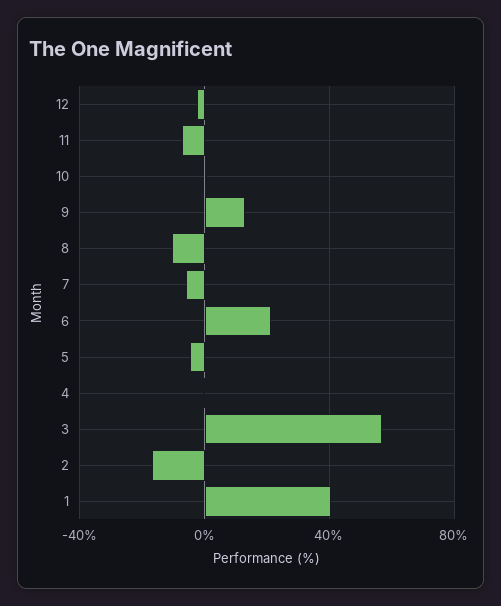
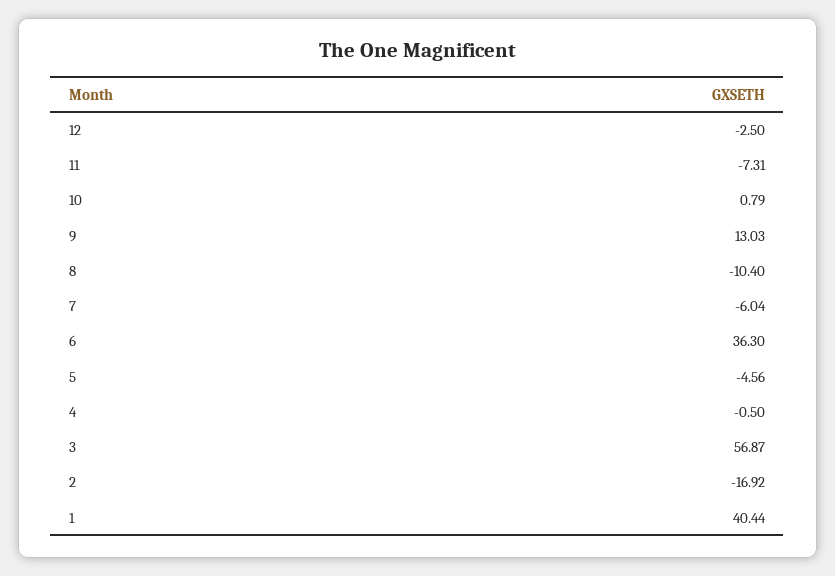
6: 20 -> 36.3

